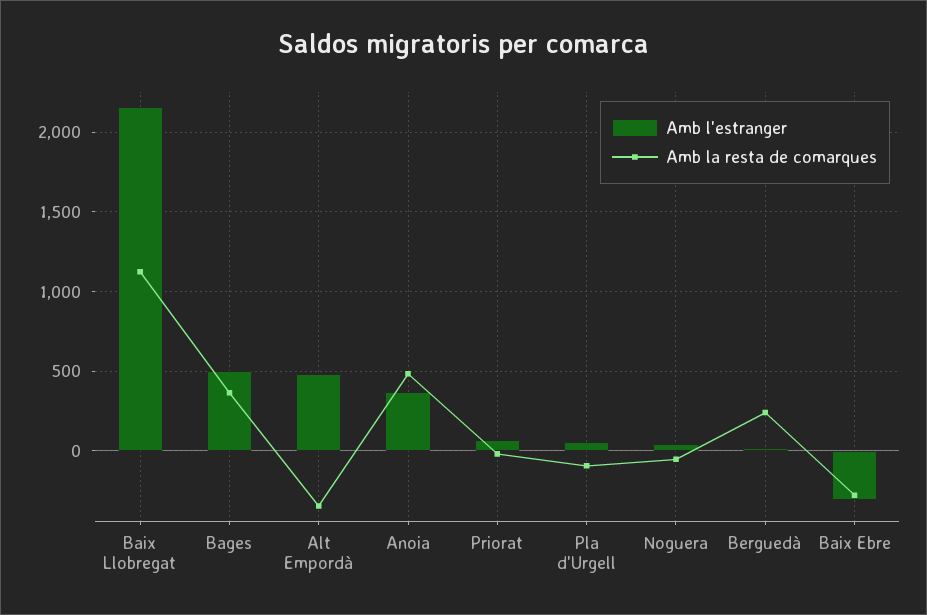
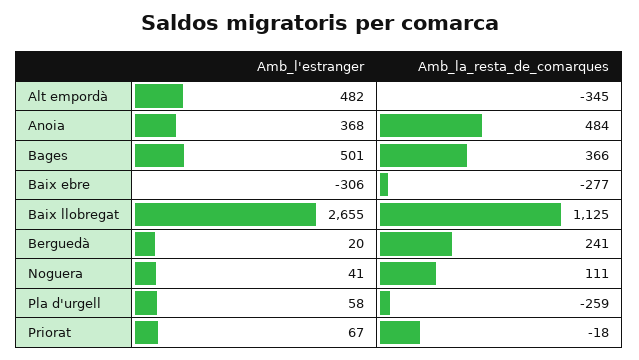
Amb l'estranger, Baix Llobregat: 2150 -> 2655
Amb la resta de comarques, Pla d'Urgell: -100 -> -259
Amb la resta de comarques, Noguera: -50 -> 111

